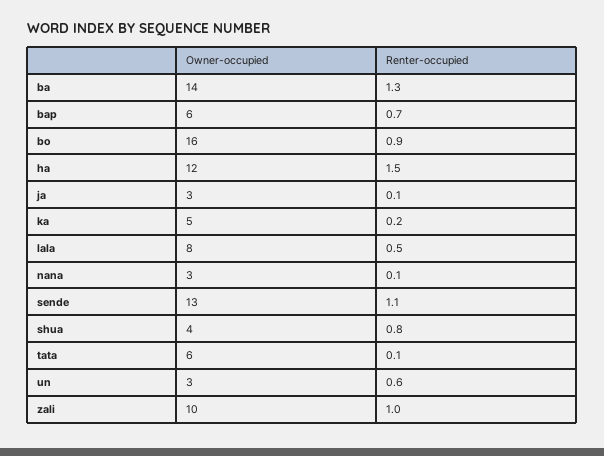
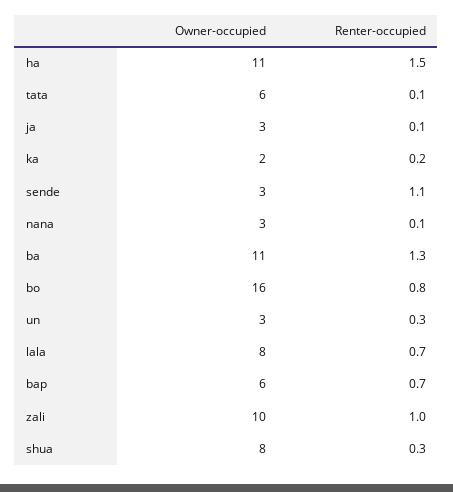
Owner-occupied, ba: 14 -> 11
Renter-occupied, bo: 0.9 -> 0.8
Owner-occupied, ha: 12 -> 11
Owner-occupied, ka: 5 -> 2
Renter-occupied, lala: 0.5 -> 0.7
Owner-occupied, sende: 13 -> 3
Owner-occupied, shua: 4 -> 8
Renter-occupied, shua: 0.8 -> 0.3
Renter-occupied, un: 0.6 -> 0.3

